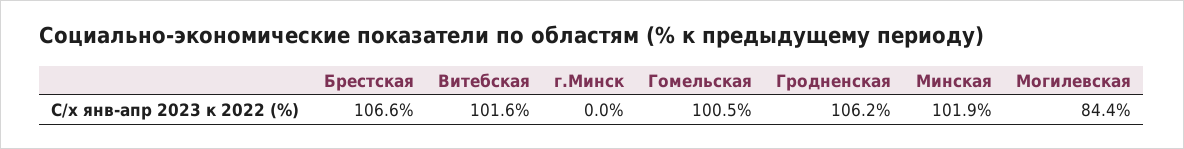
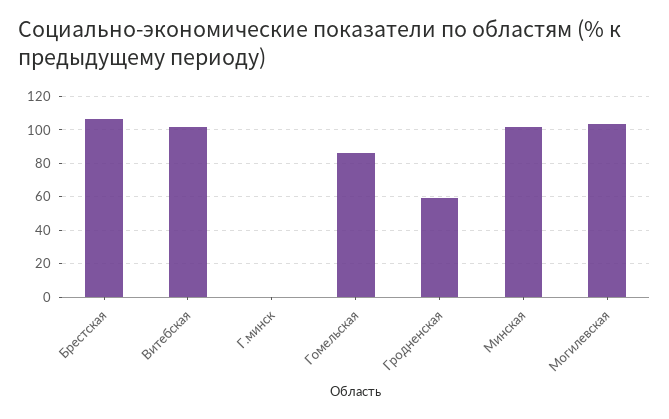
Гомельская: 100.5 -> 85
Гродненская: 106.2 -> 60
Могилевская: 84.4 -> 105

